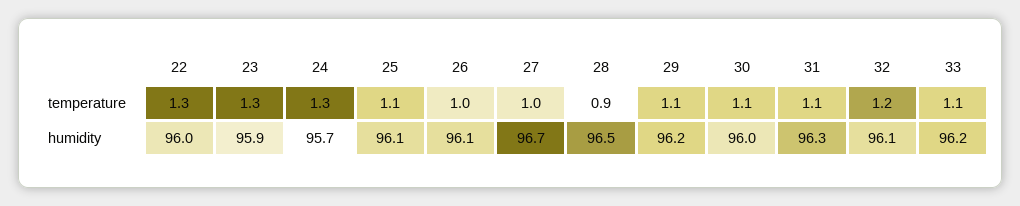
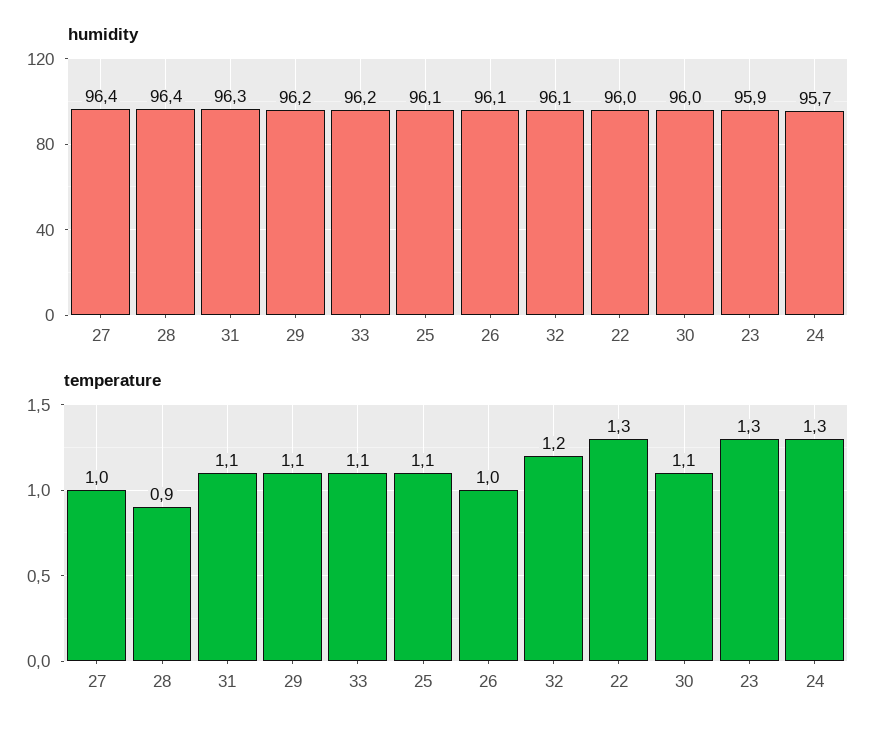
humidity, 27: 96.7 -> 96.4
humidity, 28: 96.5 -> 96.4

